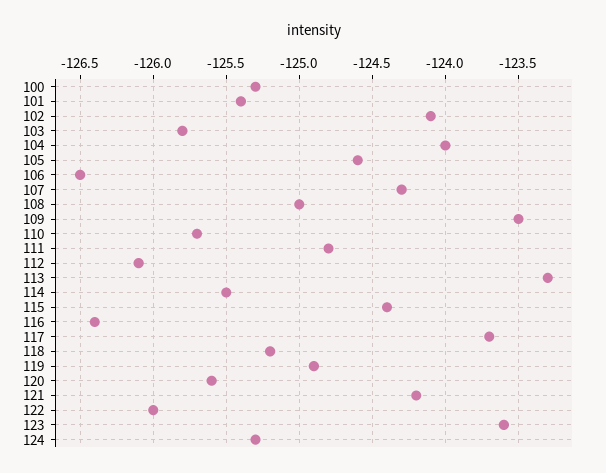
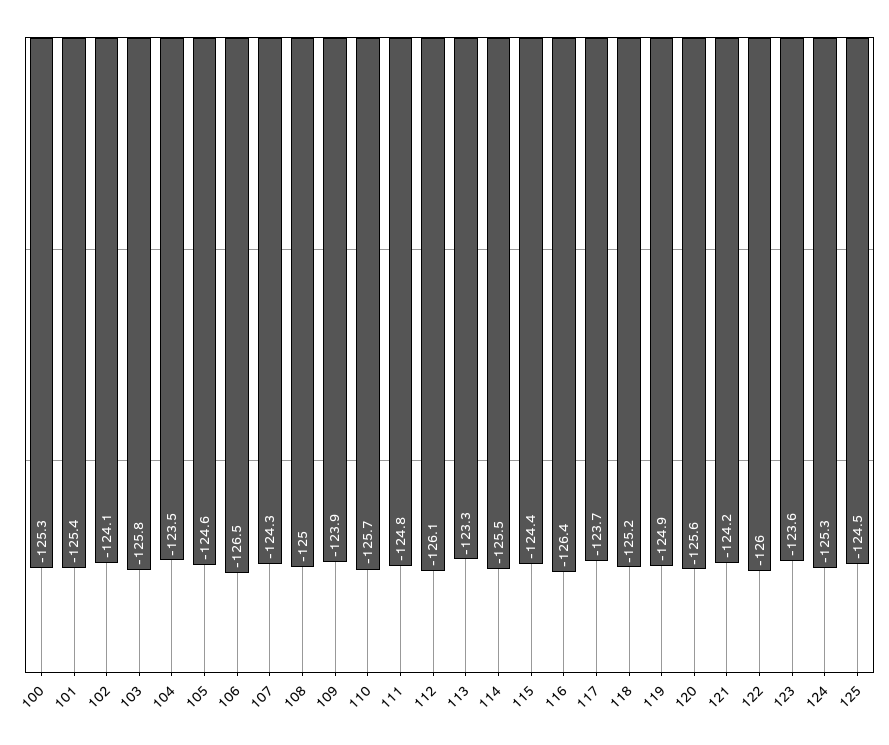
104: -124 -> -123.5
109: -123.5 -> -123.9
125: none -> -124.5

